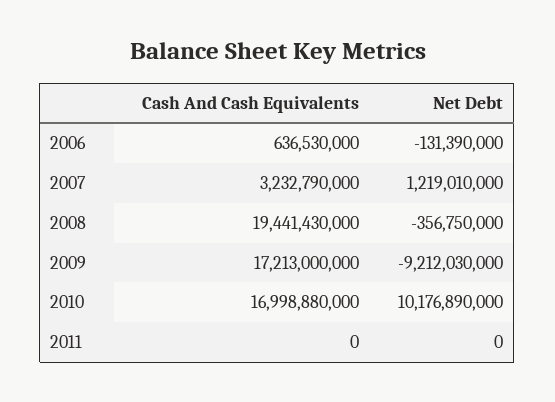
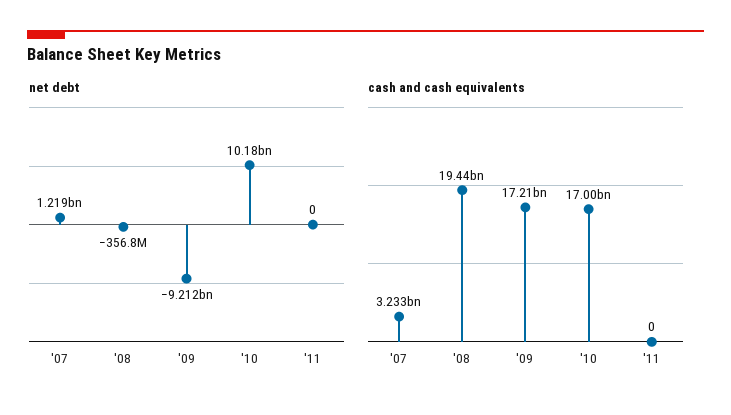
Cash And Cash Equivalents, 2006: 636530000 -> none
Net Debt, 2006: -131390000 -> none

